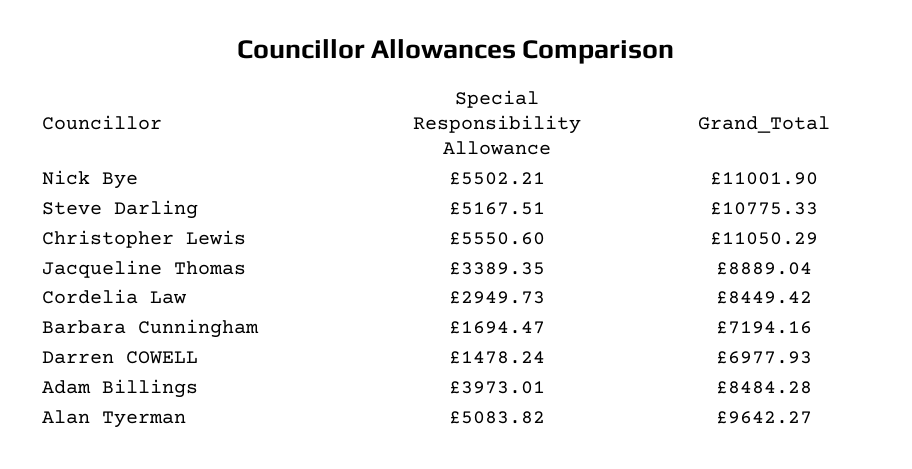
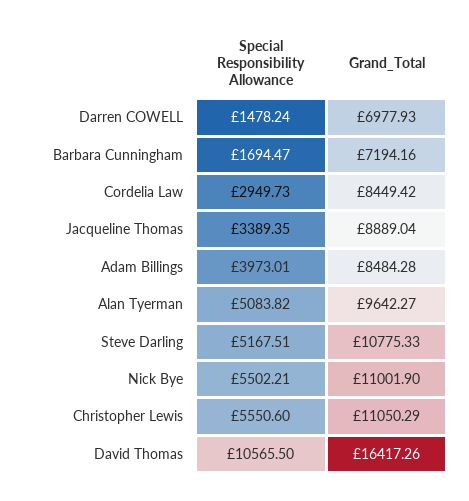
Special Responsibility Allowance, David Thomas: none -> 10565.5
Grand_Total, David Thomas: none -> 16417.26

